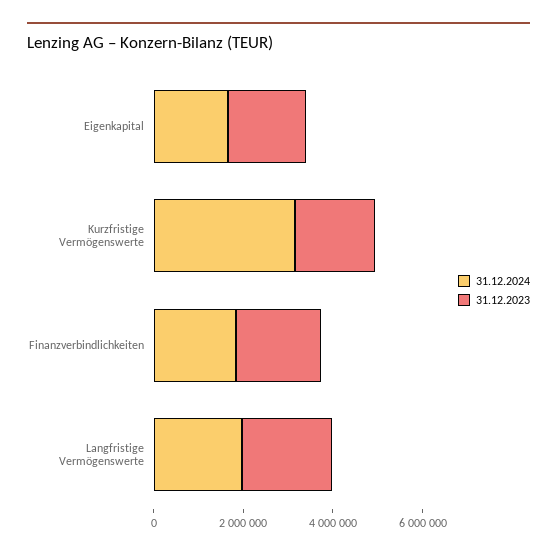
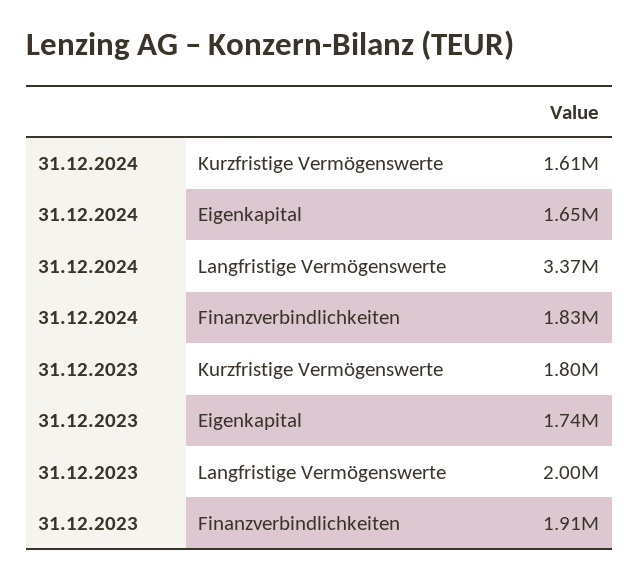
31.12.2024, Kurzfristige Vermögenswerte: 3000000 -> 1610000
31.12.2024, Langfristige Vermögenswerte: 2000000 -> 3370000

